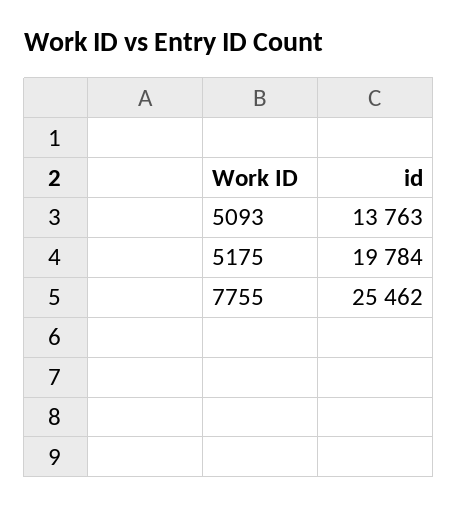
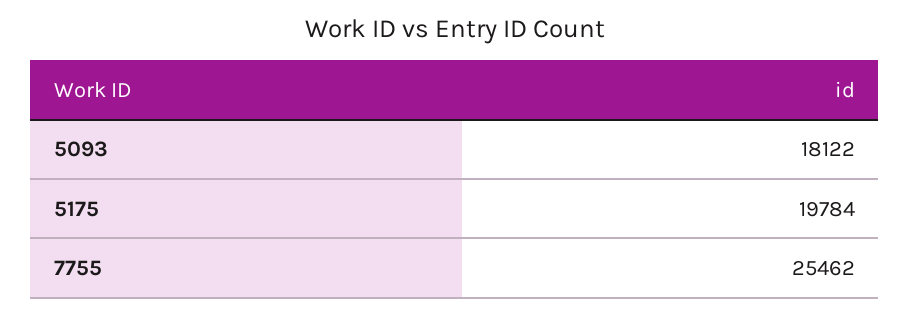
5093: 13763 -> 18122

